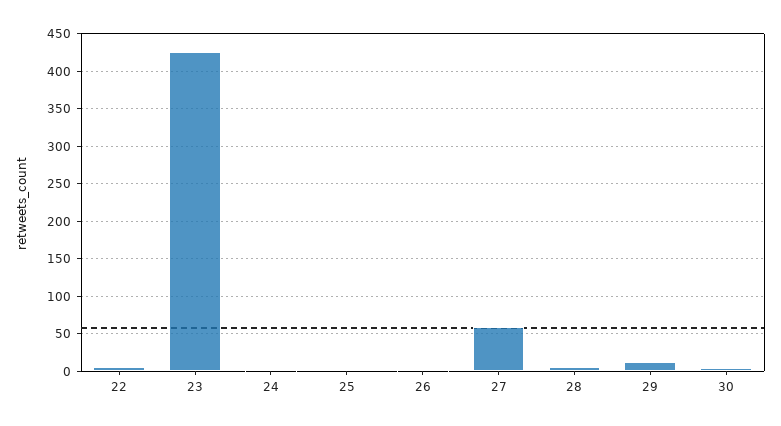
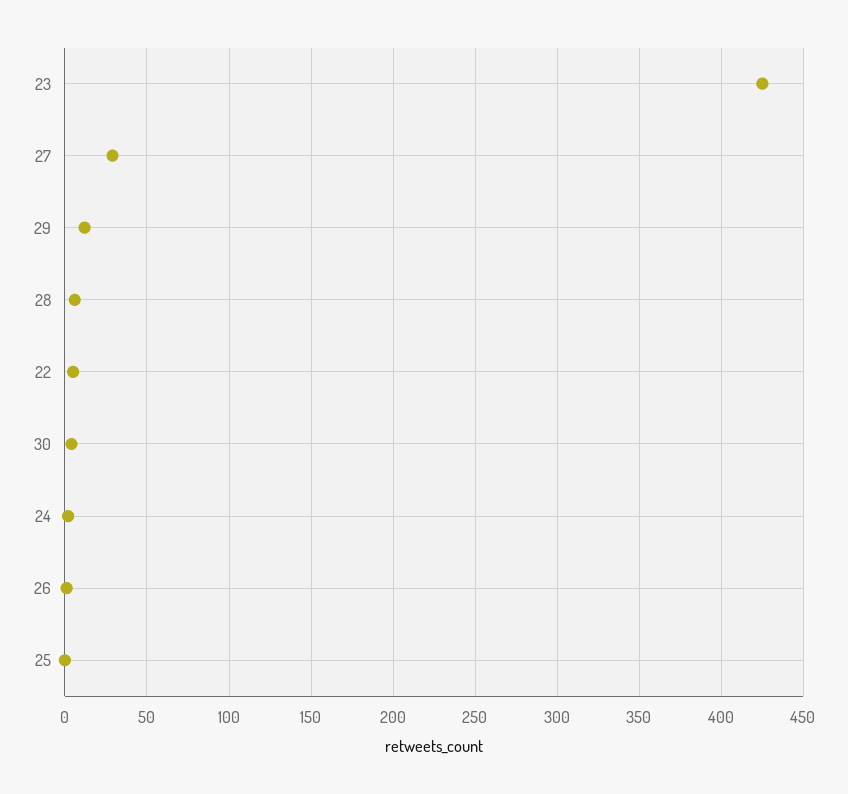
27: 60 -> 30

